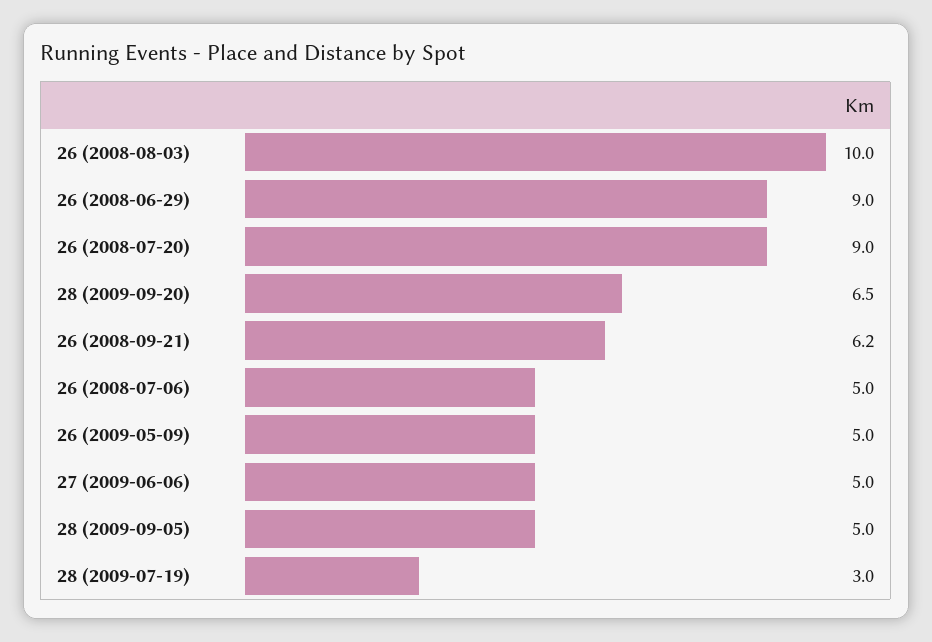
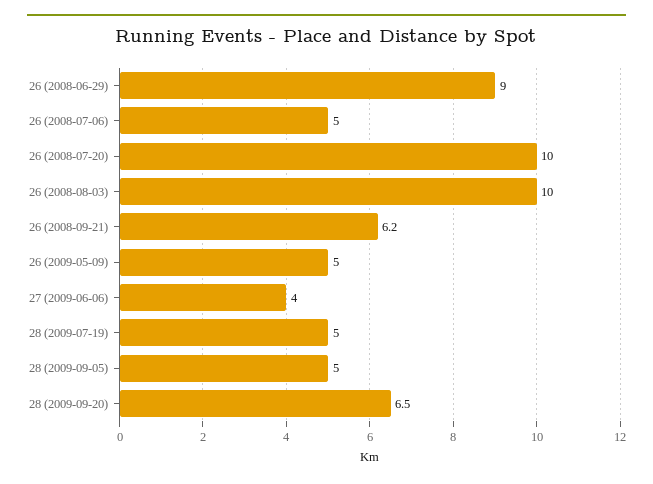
26 (2008-07-20): 9 -> 10
27 (2009-06-06): 5 -> 4
28 (2009-07-19): 3 -> 5

